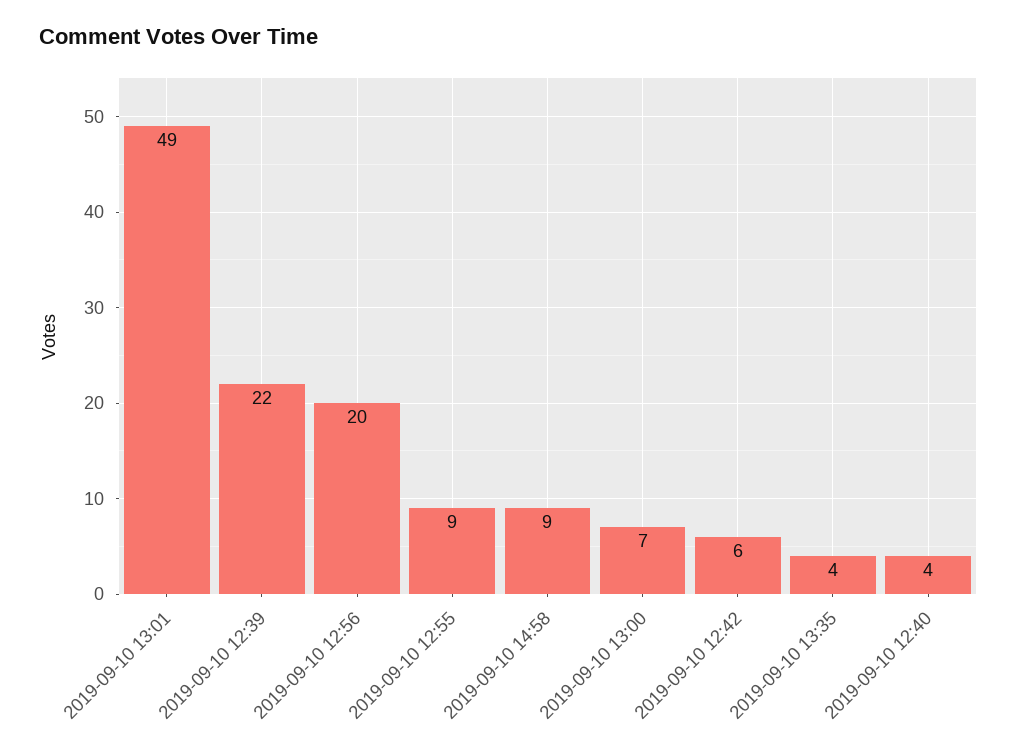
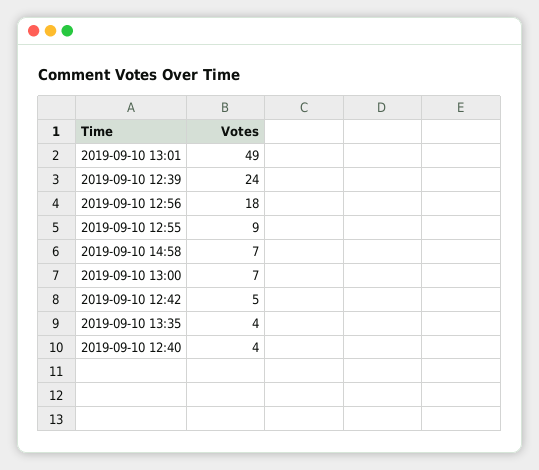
2019-09-10 12:39: 22 -> 24
2019-09-10 12:56: 20 -> 18
2019-09-10 14:58: 9 -> 7
2019-09-10 12:42: 6 -> 5

